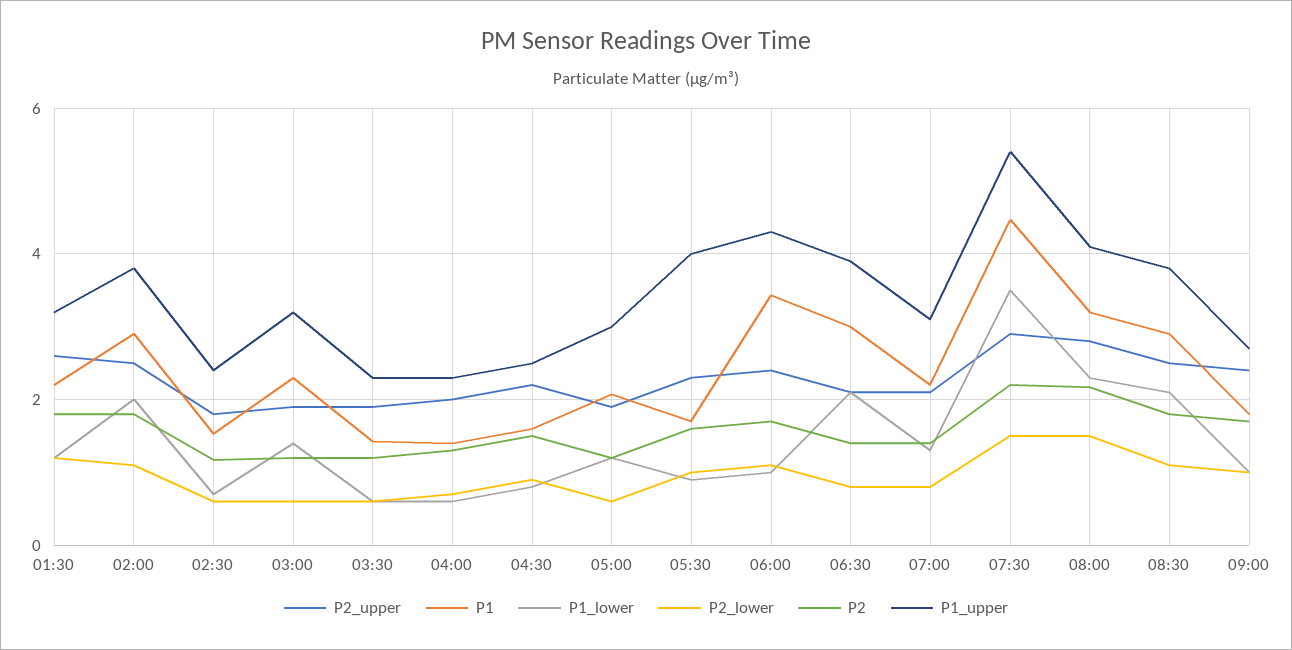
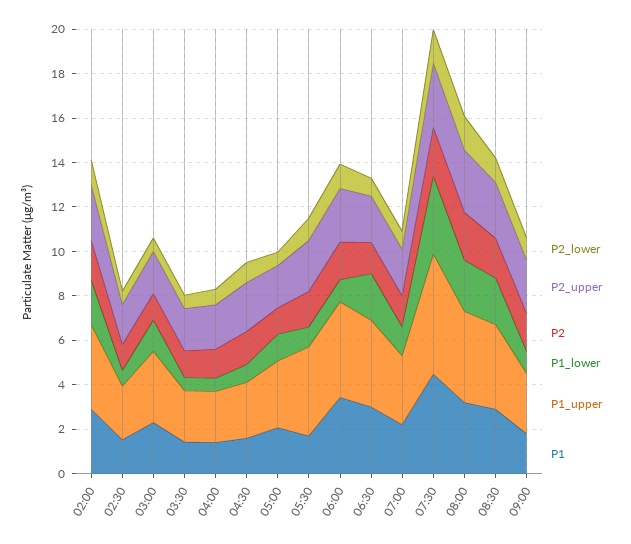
P2_upper, 01:30: 2.6 -> none
P1, 01:30: 2.2 -> none
P1_lower, 01:30: 1.2 -> none
P2_lower, 01:30: 1.2 -> none
P2, 01:30: 1.8 -> none
P1_upper, 01:30: 3.2 -> none

